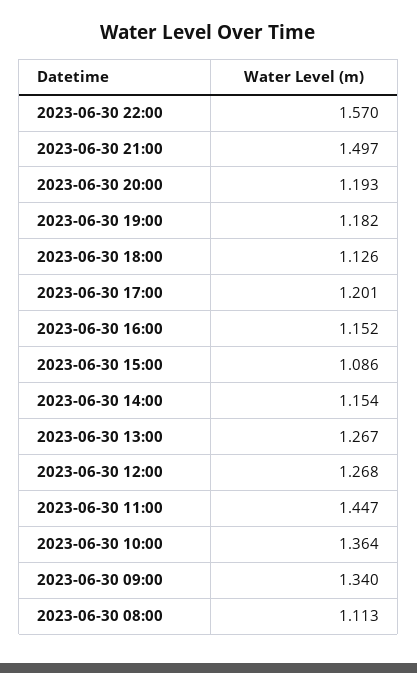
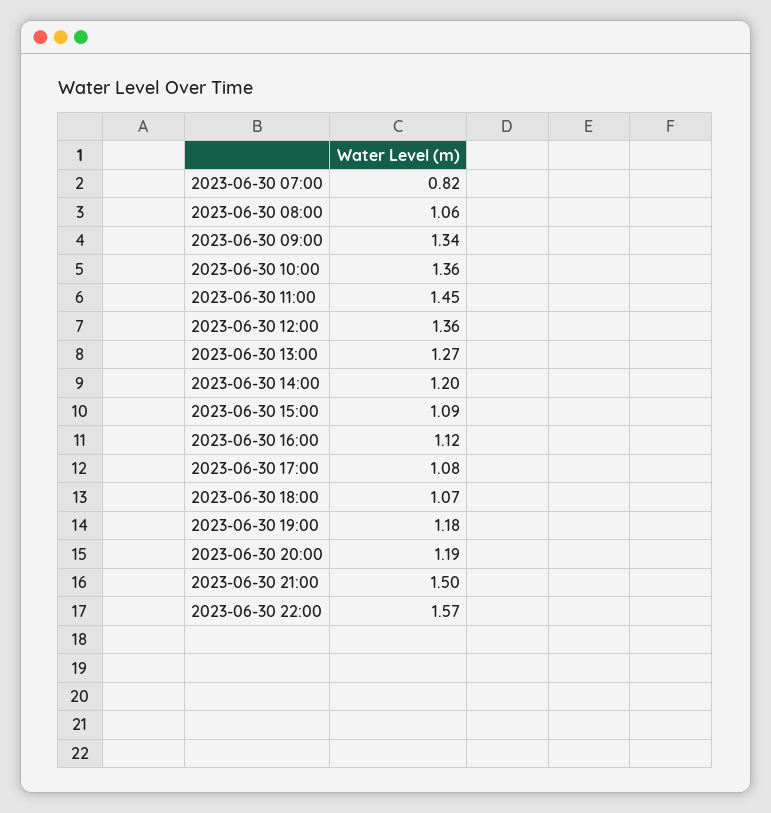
2023-06-30 18:00: 1.126 -> 1.07
2023-06-30 17:00: 1.201 -> 1.08
2023-06-30 16:00: 1.152 -> 1.12
2023-06-30 14:00: 1.154 -> 1.2
2023-06-30 12:00: 1.268 -> 1.36
2023-06-30 08:00: 1.113 -> 1.06
2023-06-30 07:00: none -> 0.82

